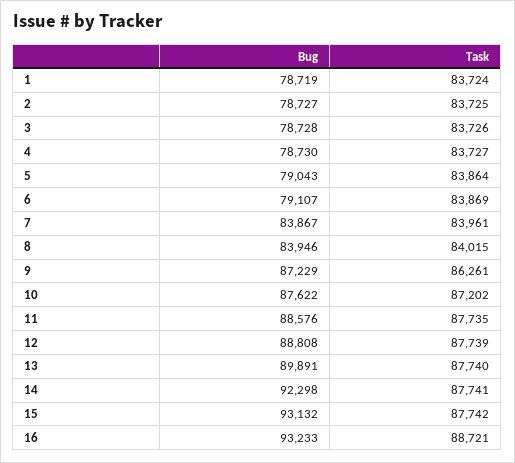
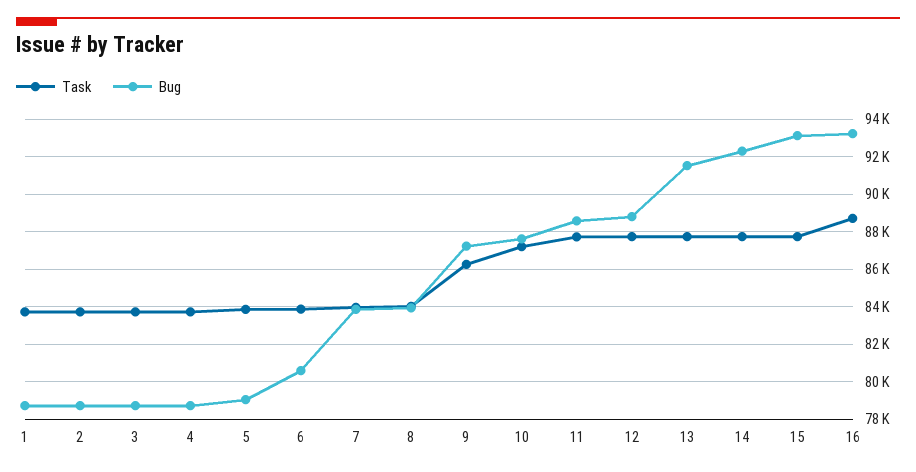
Bug, 6: 79107 -> 80500
Bug, 13: 89891 -> 91500

